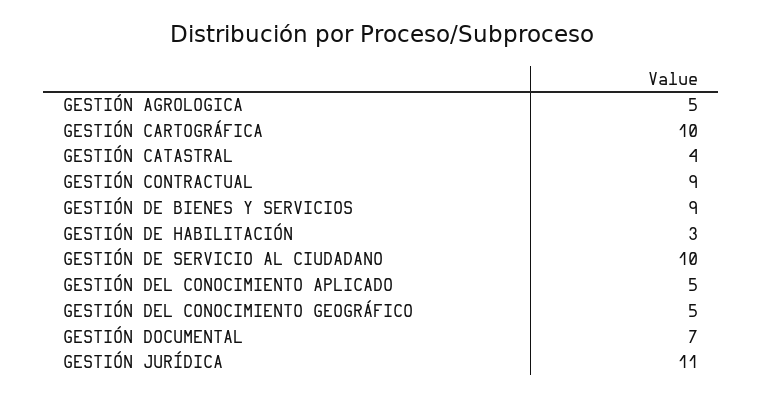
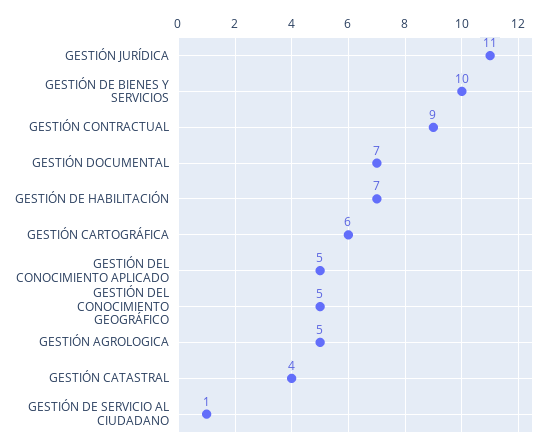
GESTIÓN CARTOGRÁFICA: 10 -> 6
GESTIÓN DE BIENES Y SERVICIOS: 9 -> 10
GESTIÓN DE HABILITACIÓN: 3 -> 7
GESTIÓN DE SERVICIO AL CIUDADANO: 10 -> 1

